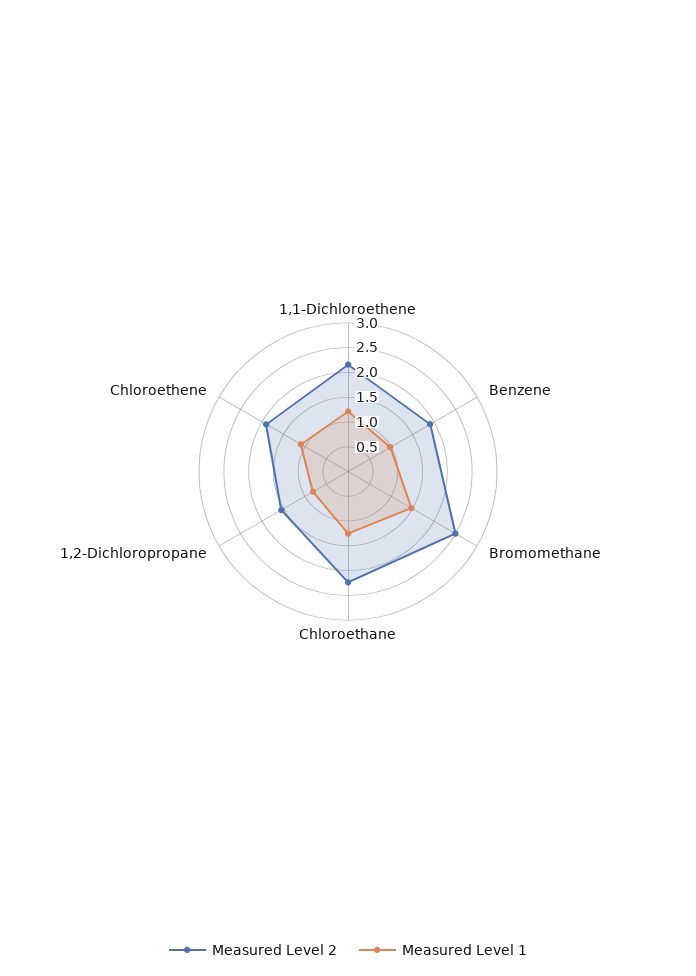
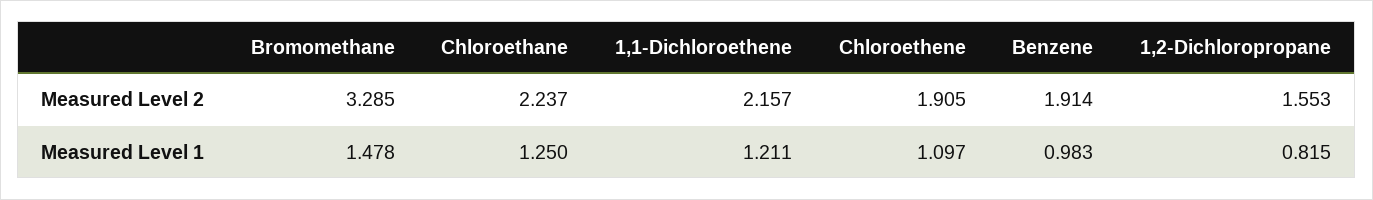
Measured Level 2, Bromomethane: 2.5 -> 3.285

